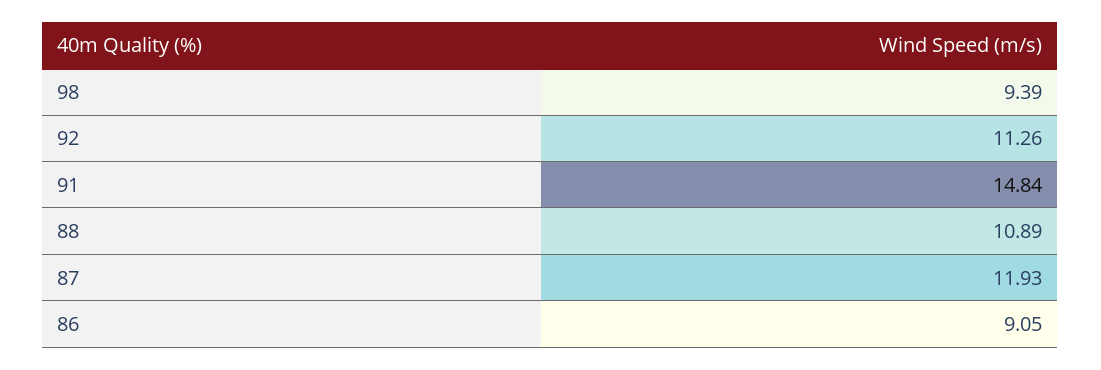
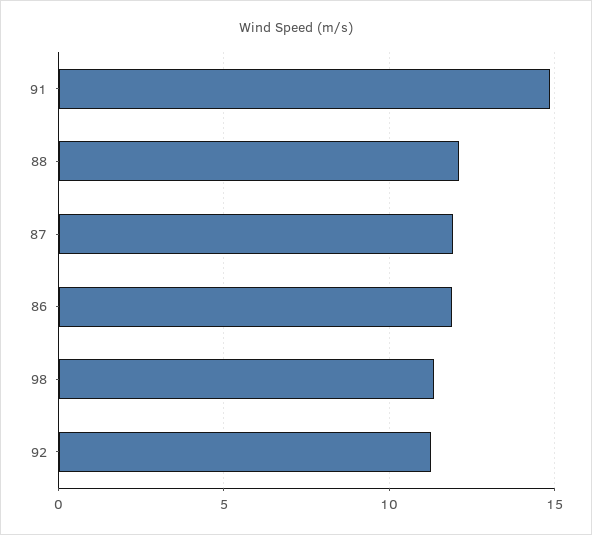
98: 9.39 -> 11.5
88: 10.89 -> 12
86: 9.05 -> 12

